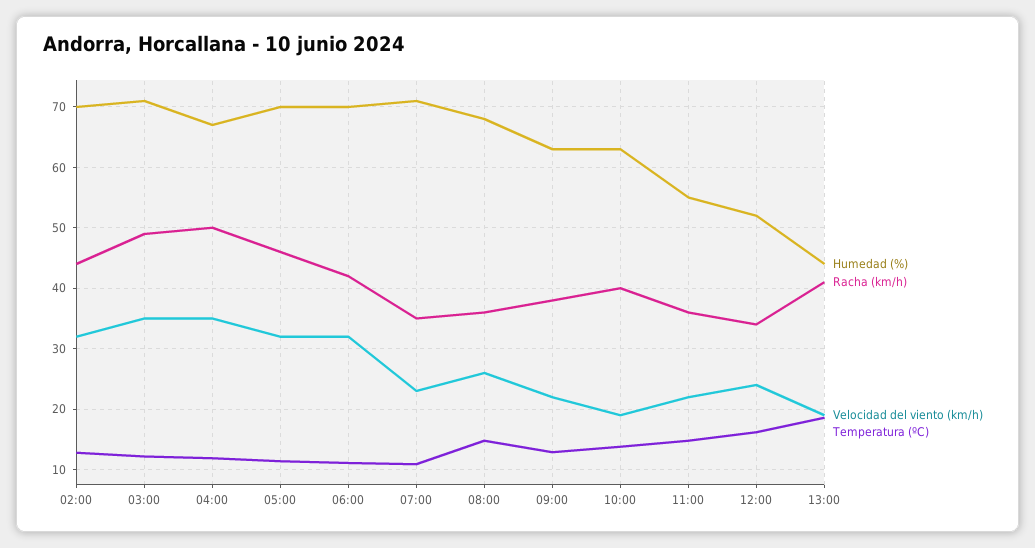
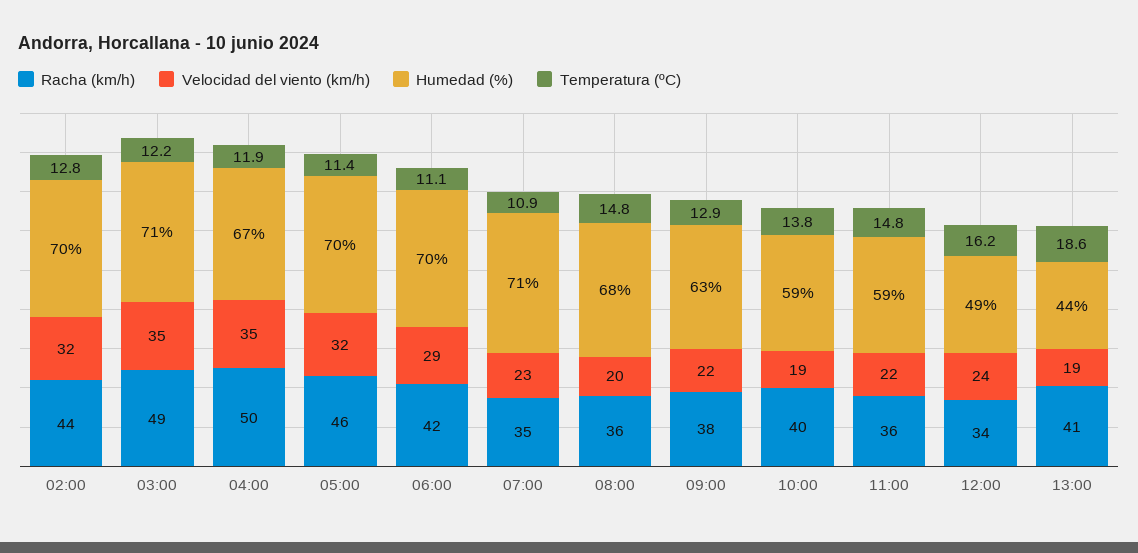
Velocidad del viento (km/h), 06:00: 32 -> 29
Velocidad del viento (km/h), 08:00: 26 -> 20
Humedad (%), 10:00: 63 -> 59
Humedad (%), 11:00: 55 -> 59
Humedad (%), 12:00: 52 -> 49

